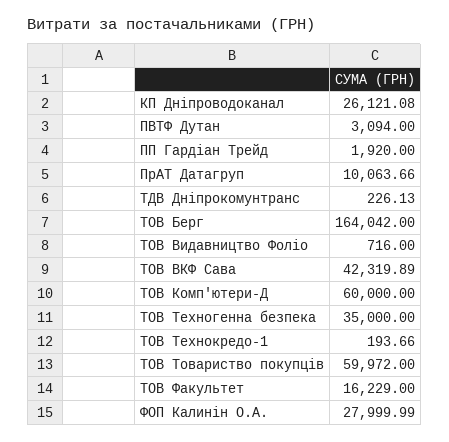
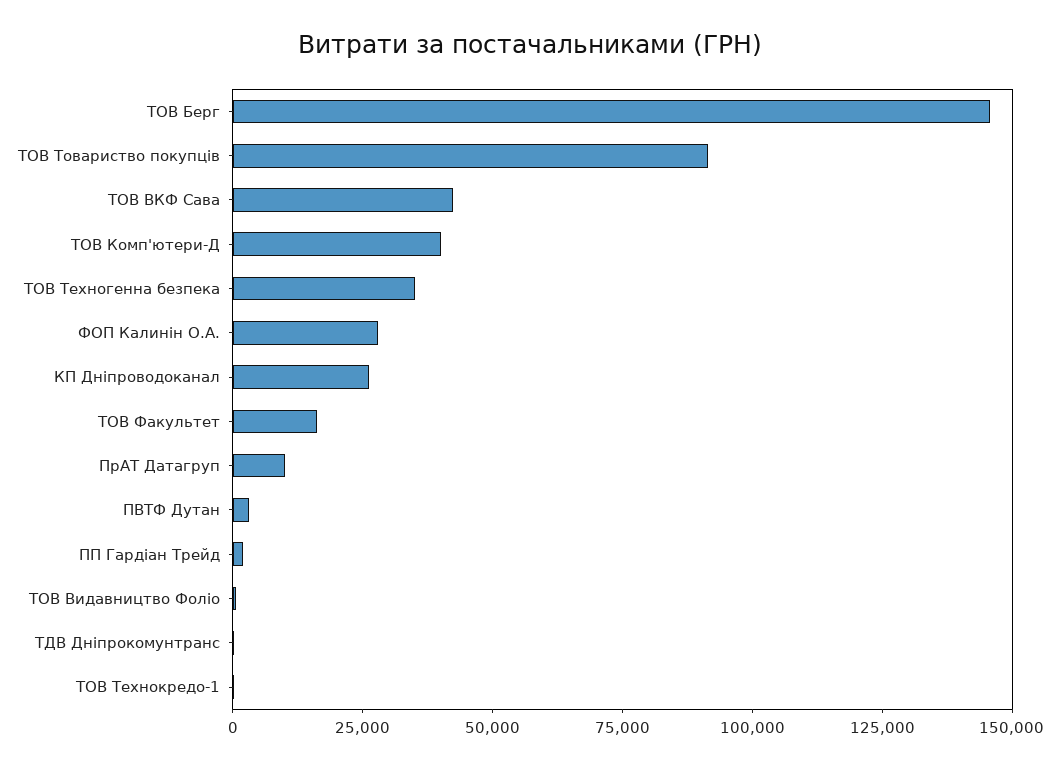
ТОВ Берг: 164042 -> 145000
ТОВ Комп'ютери-Д: 60000 -> 40000
ТОВ Товариство покупців: 59972 -> 90000

